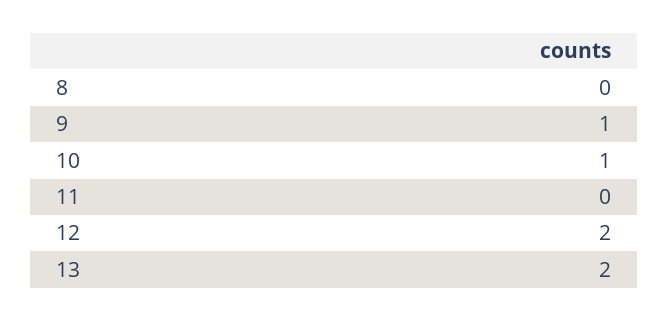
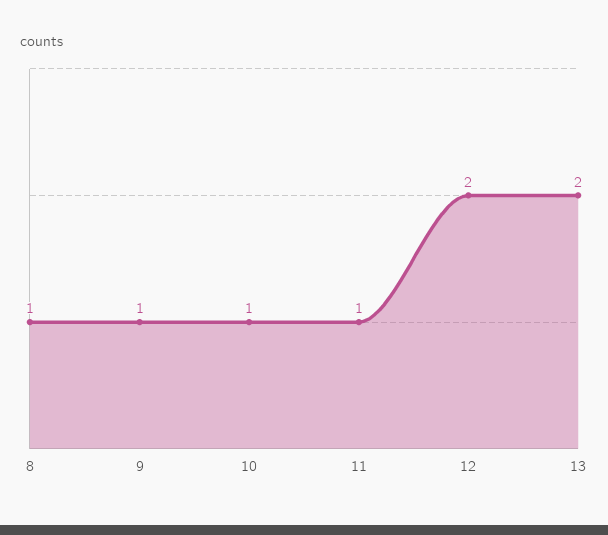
8: 0 -> 1
11: 0 -> 1

